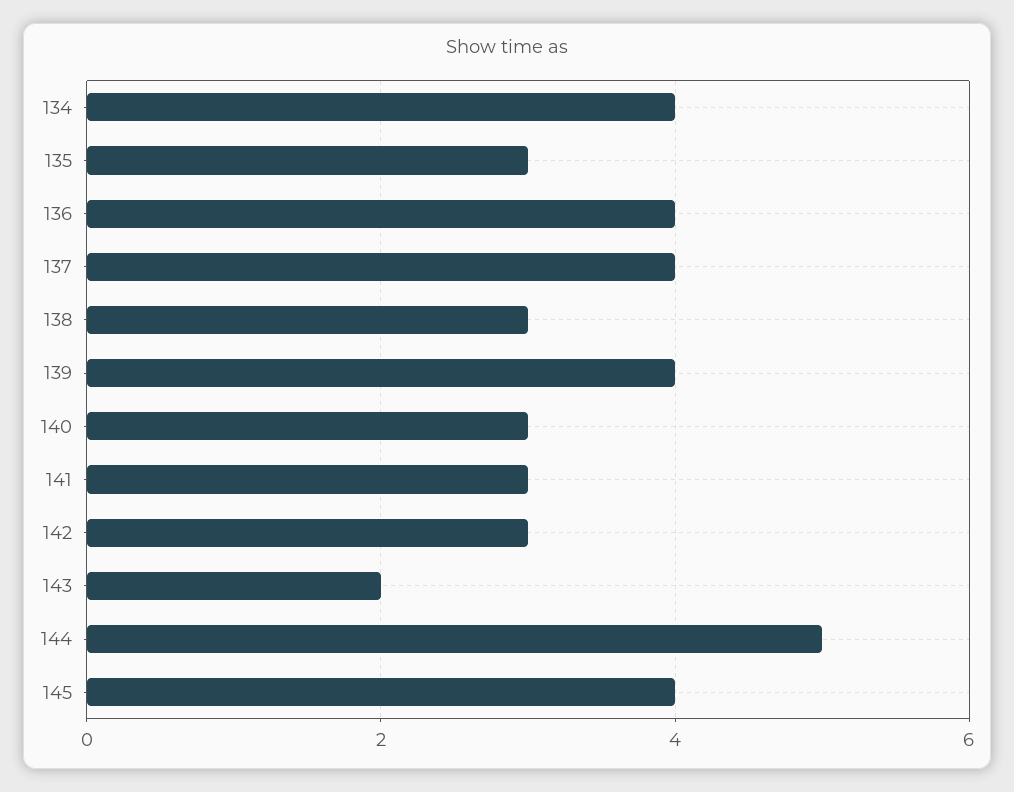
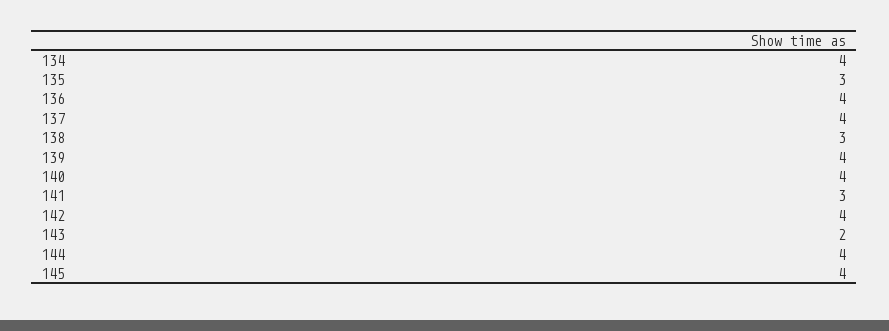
140: 3 -> 4
142: 3 -> 4
144: 5 -> 4

